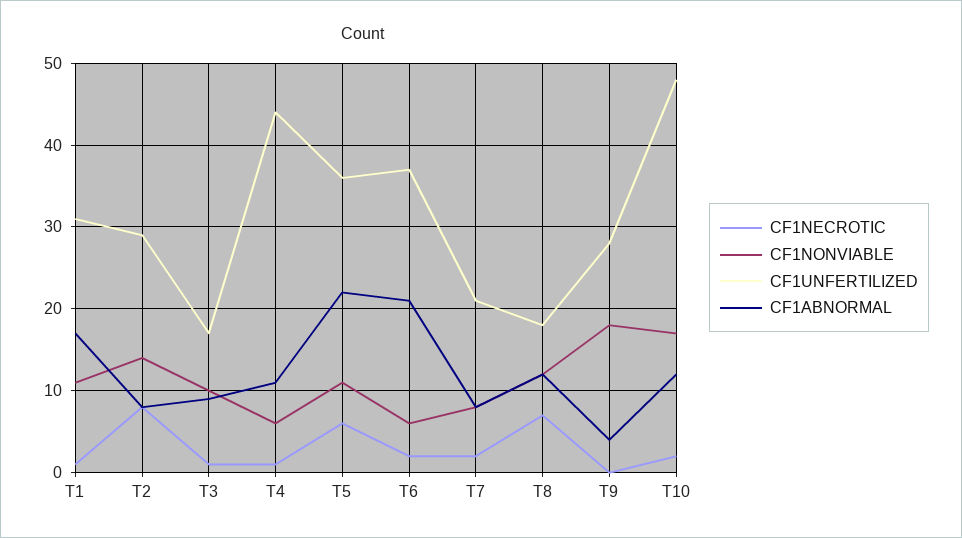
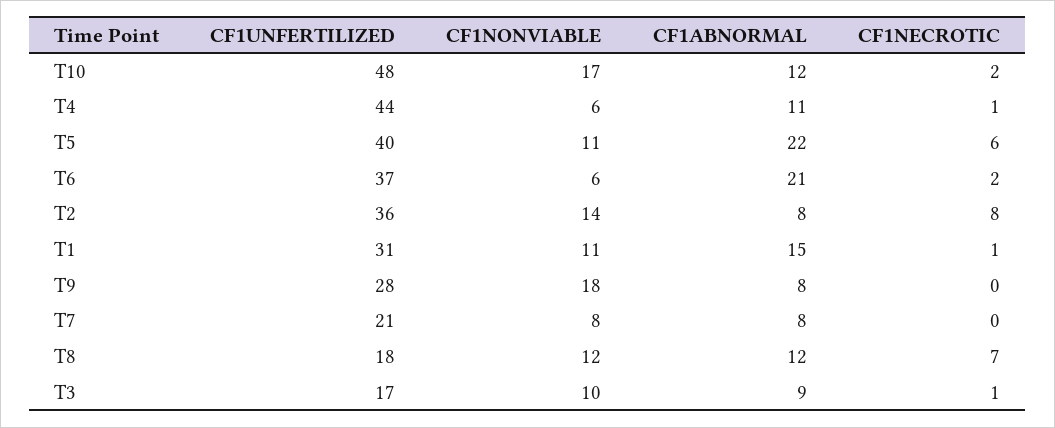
CF1ABNORMAL, T1: 17 -> 15
CF1UNFERTILIZED, T2: 29 -> 36
CF1UNFERTILIZED, T5: 36 -> 40
CF1NECROTIC, T7: 2 -> 0
CF1ABNORMAL, T9: 4 -> 8

